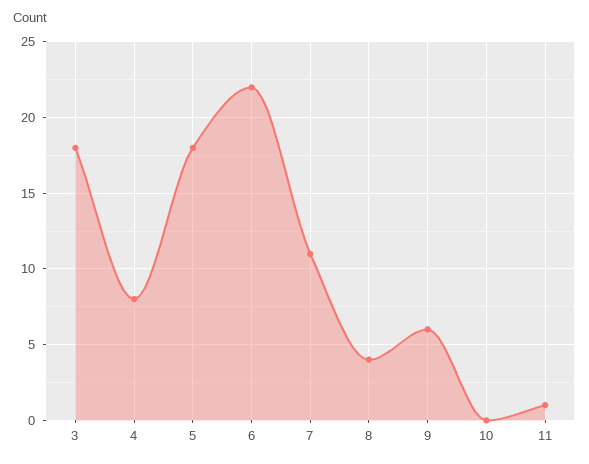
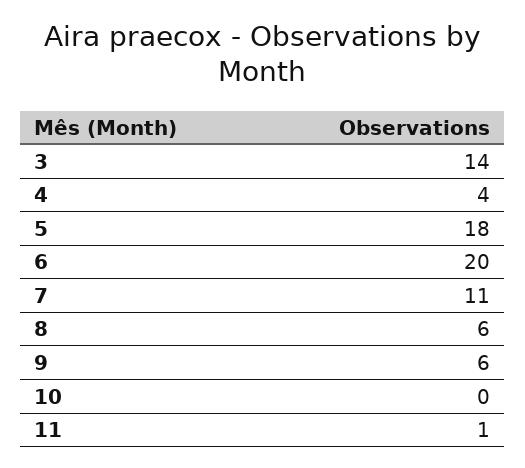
3: 18 -> 14
4: 8 -> 4
6: 22 -> 20
8: 4 -> 6

